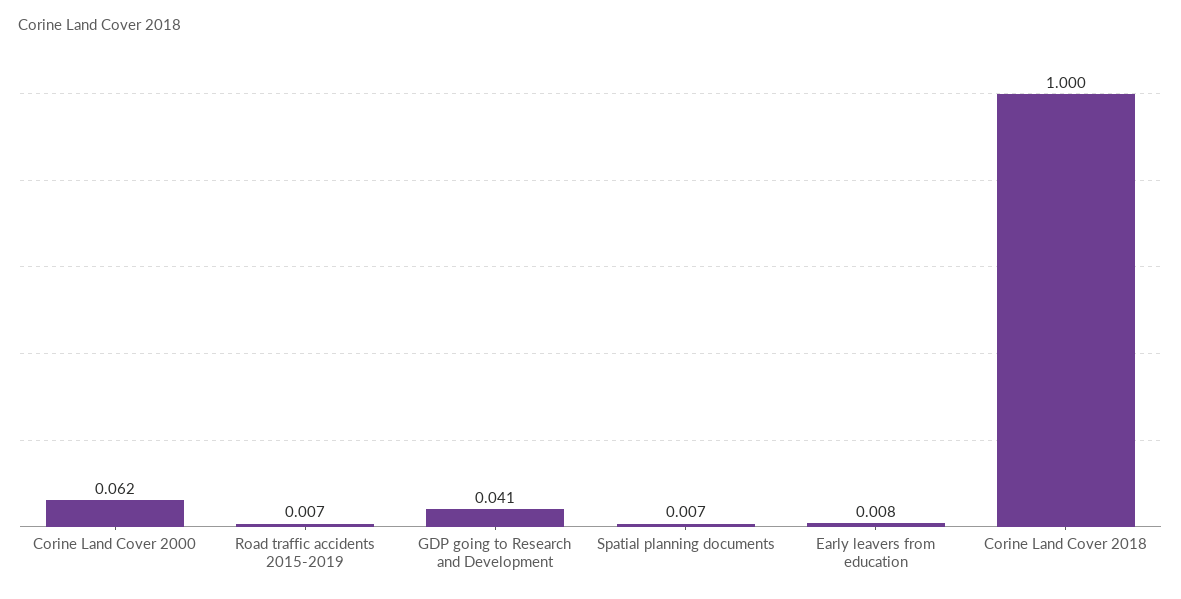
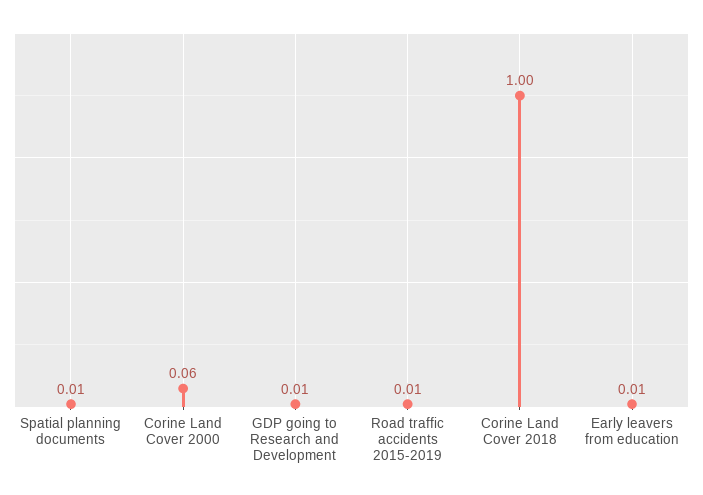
GDP going to Research and Development: 0.041 -> 0.01

